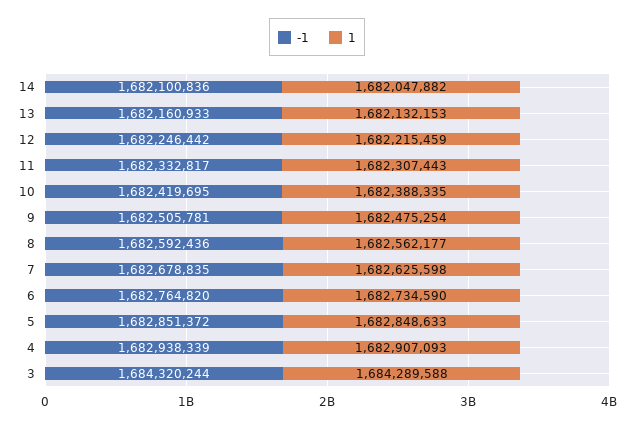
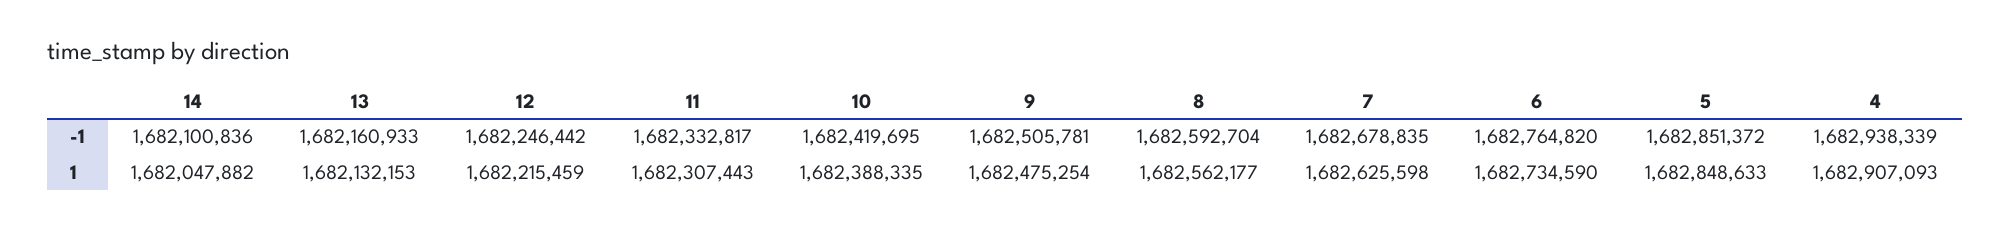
-1, 8: 1682592436 -> 1682592704
-1, 3: 1684320244 -> none
1, 3: 1684289588 -> none

